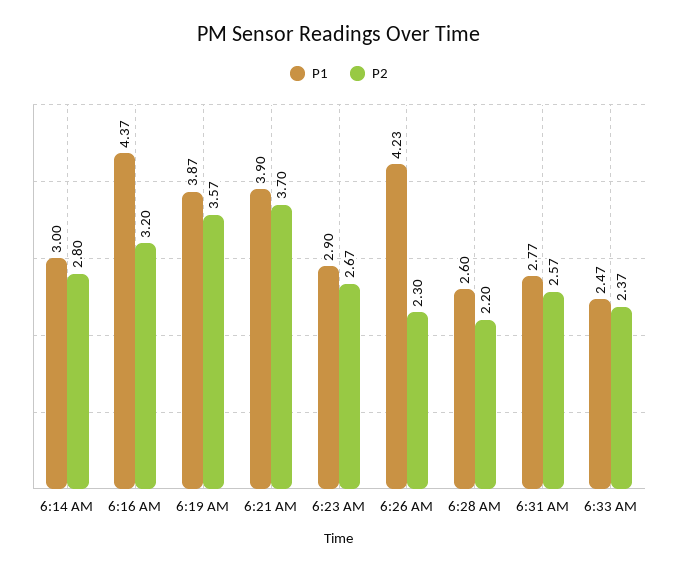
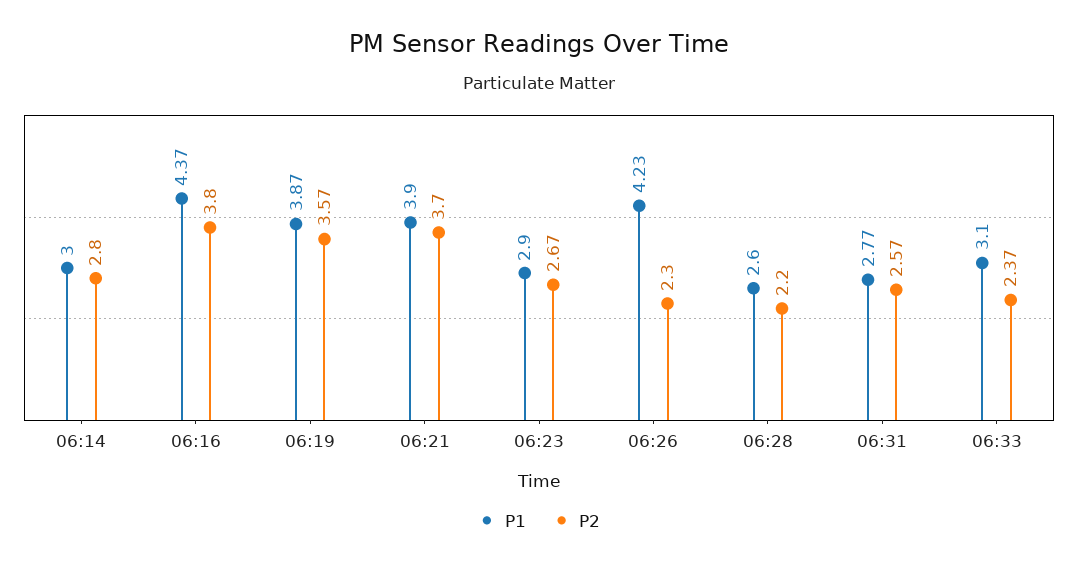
P2, 6:16 AM: 3.2 -> 3.8
P1, 6:33 AM: 2.47 -> 3.1

